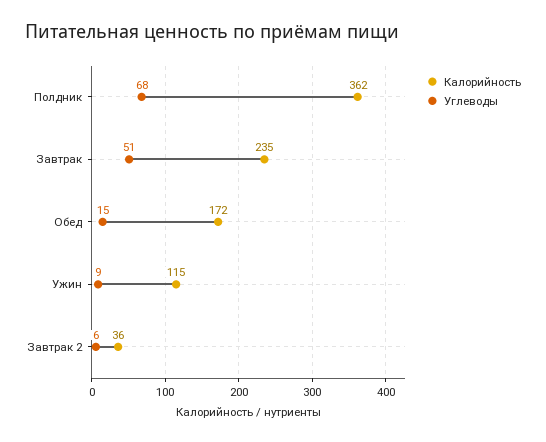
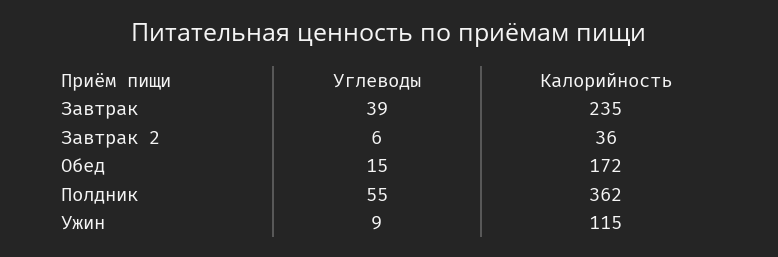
Углеводы, Полдник: 68 -> 55
Углеводы, Завтрак: 51 -> 39

